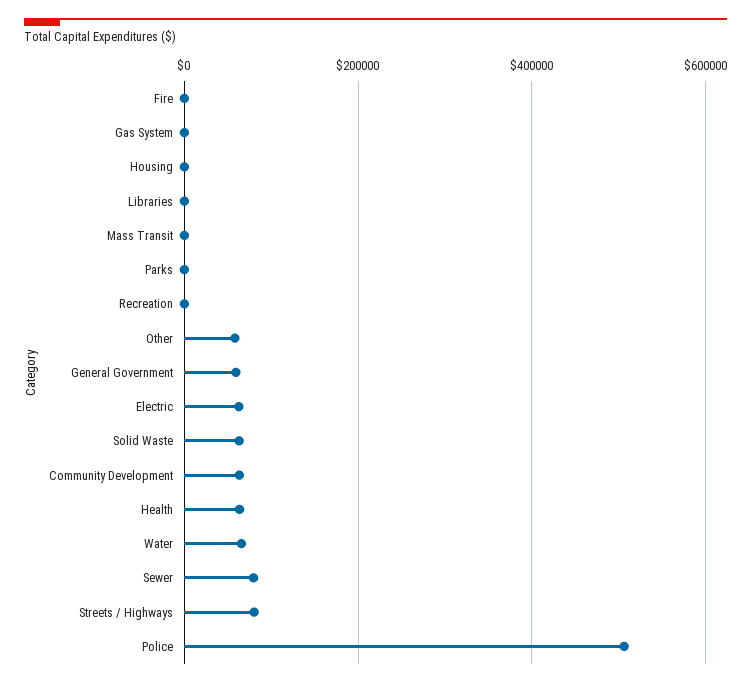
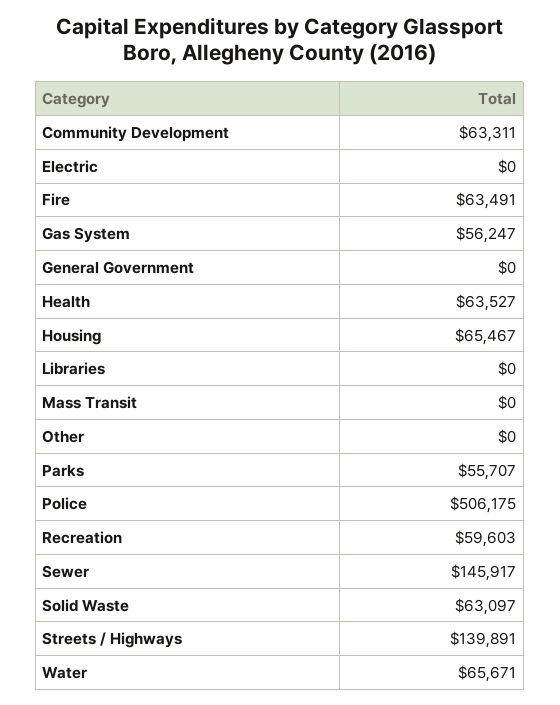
Fire: 0 -> 63491
Gas System: 0 -> 56247
Housing: 0 -> 65467
Parks: 0 -> 55707
Recreation: 0 -> 59603
Other: 60000 -> 0
General Government: 60000 -> 0
Electric: 60000 -> 0
Sewer: 80000 -> 145917
Streets / Highways: 80000 -> 139891

